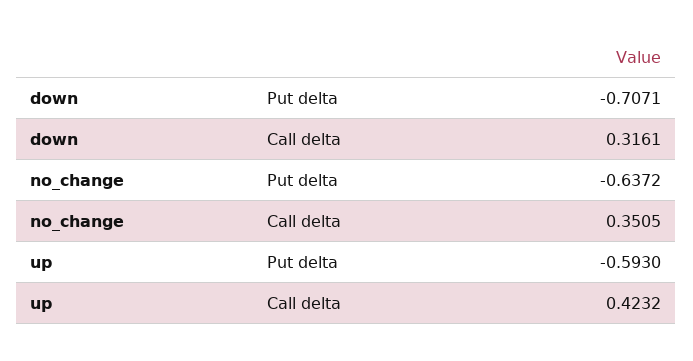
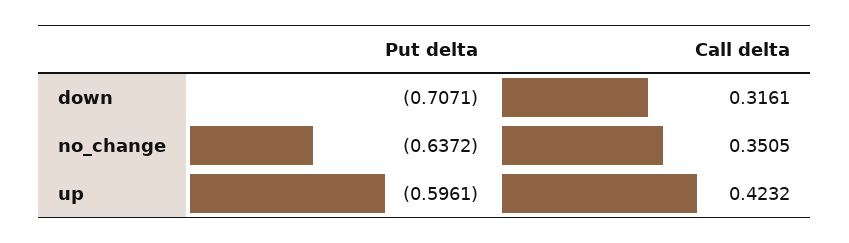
up, Put delta: -0.593 -> -0.5961

